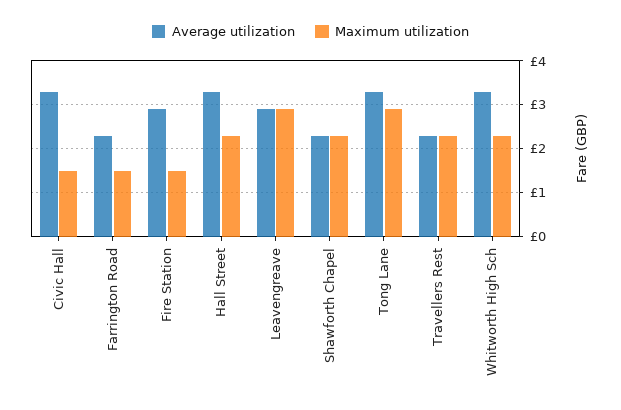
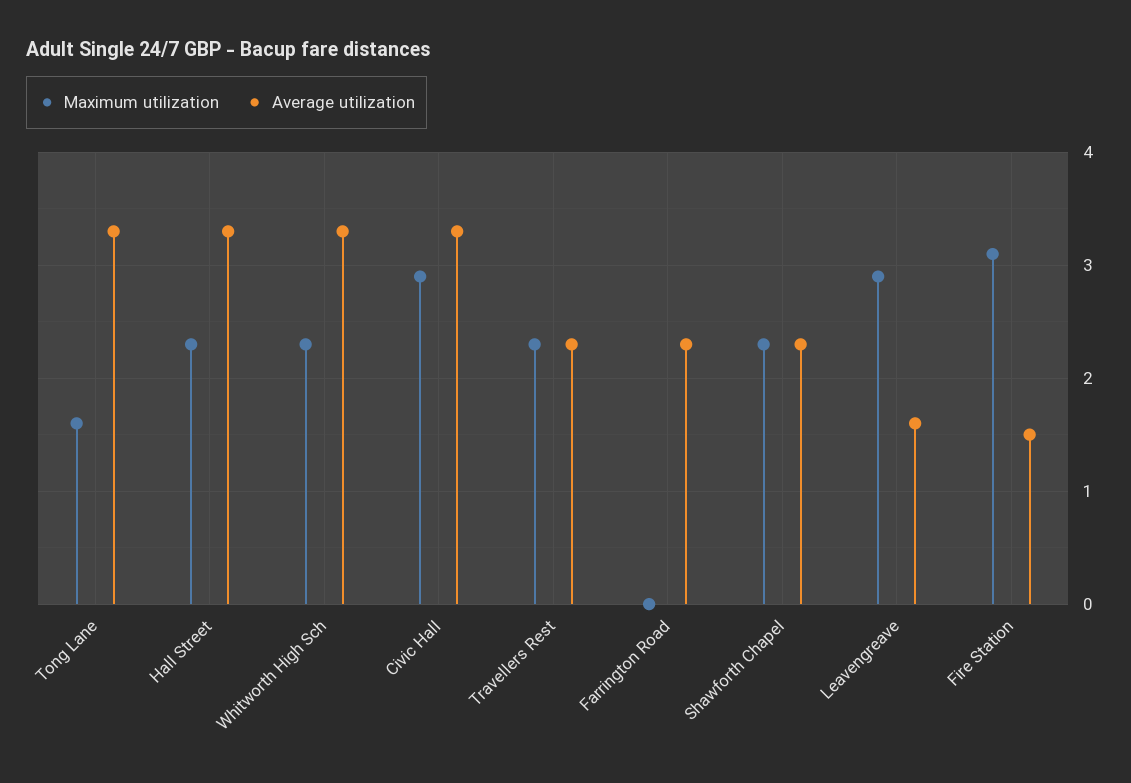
Maximum utilization, Civic Hall: 1.5 -> 2.9
Maximum utilization, Farrington Road: 1.5 -> 0
Average utilization, Fire Station: 3 -> 1.5
Maximum utilization, Fire Station: 1.5 -> 3.1
Average utilization, Leavengreave: 3 -> 1.6
Maximum utilization, Tong Lane: 3 -> 1.6

